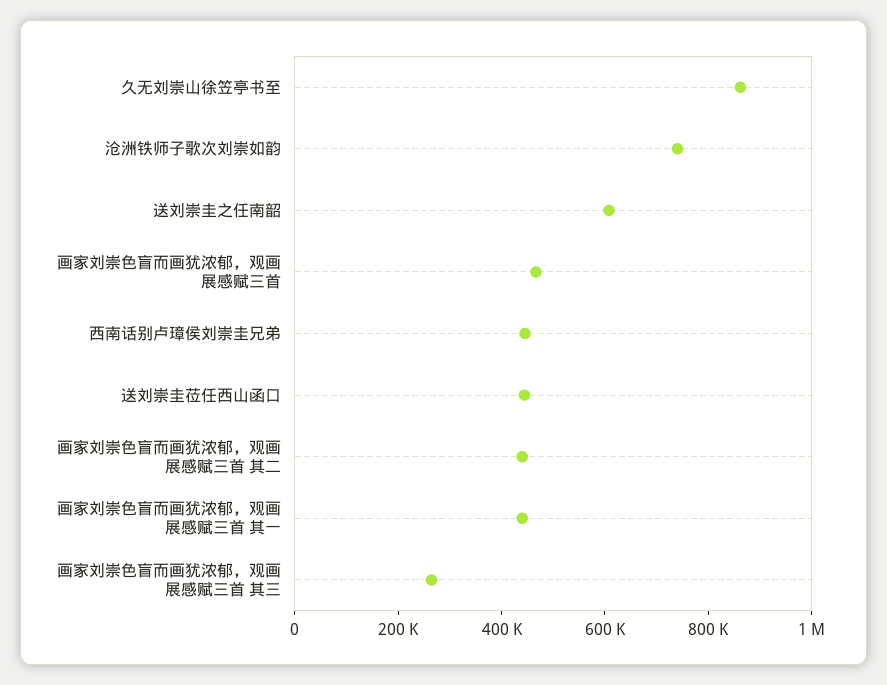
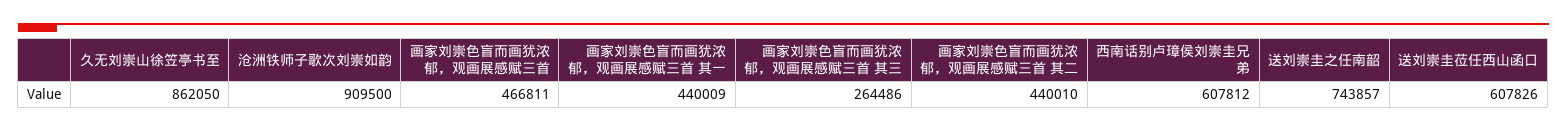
沧洲铁师子歌次刘崇如韵: 750000 -> 909500
送刘崇圭之任南韶: 600000 -> 743857
西南话别卢璋侯刘崇圭兄弟: 450000 -> 607812
送刘崇圭莅任西山函口: 450000 -> 607826

